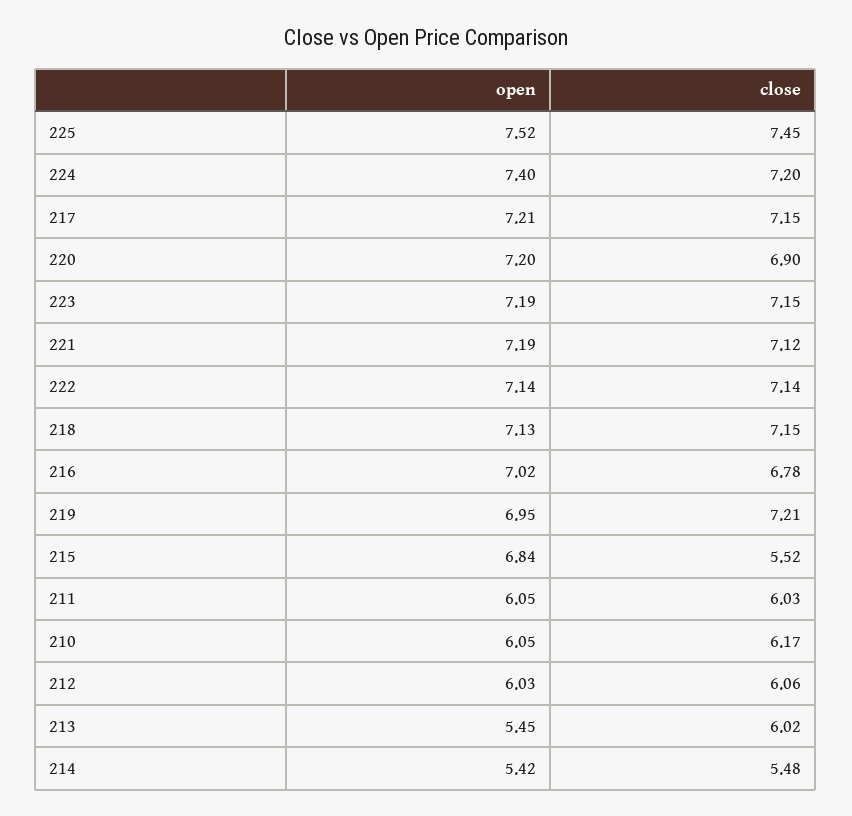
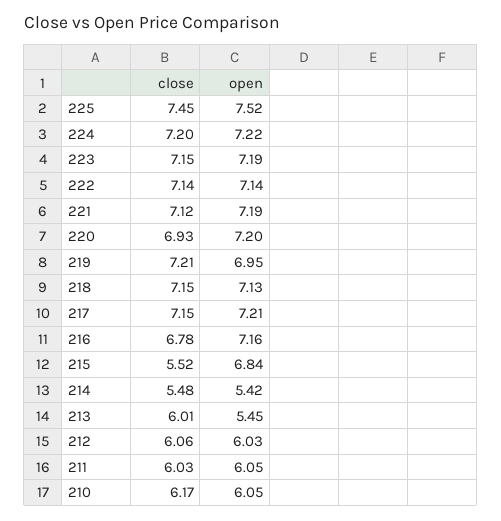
open, 224: 7.4 -> 7.22
close, 220: 6.9 -> 6.93
open, 216: 7.02 -> 7.16
close, 213: 6.02 -> 6.01

